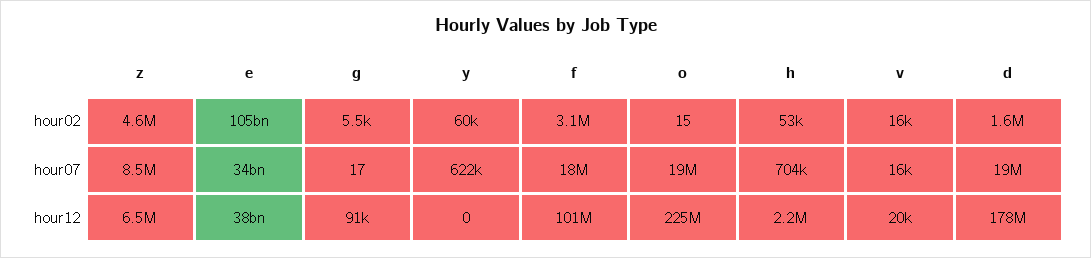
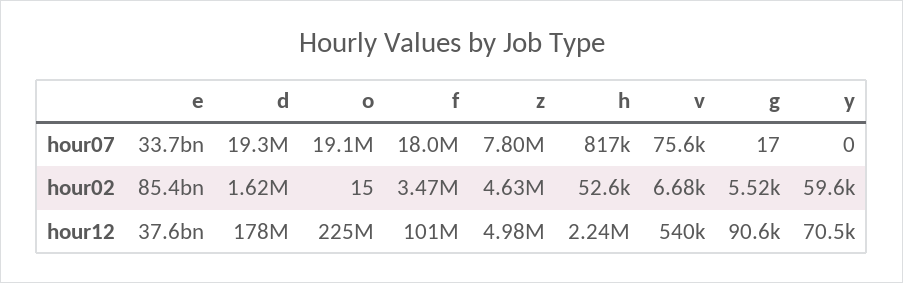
e, hour02: 105000000000 -> 85400000000
f, hour02: 3100000 -> 3470000
v, hour02: 16000 -> 6680
z, hour07: 8500000 -> 7800000
y, hour07: 622000 -> 0
h, hour07: 704000 -> 817000
v, hour07: 16000 -> 75600
z, hour12: 6500000 -> 4980000
y, hour12: 0 -> 70500
v, hour12: 20000 -> 540000

